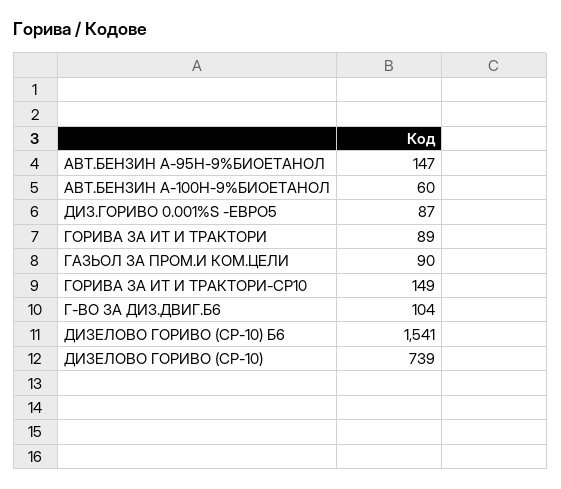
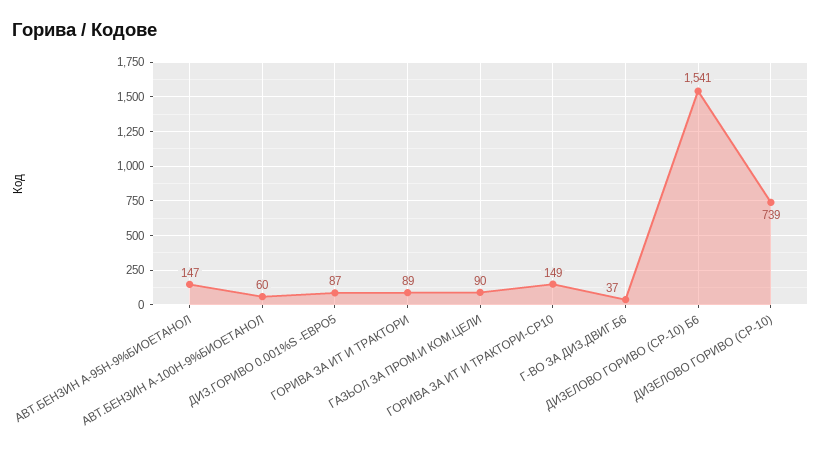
Г-ВО ЗА ДИЗ.ДВИГ.Б6: 104 -> 37

